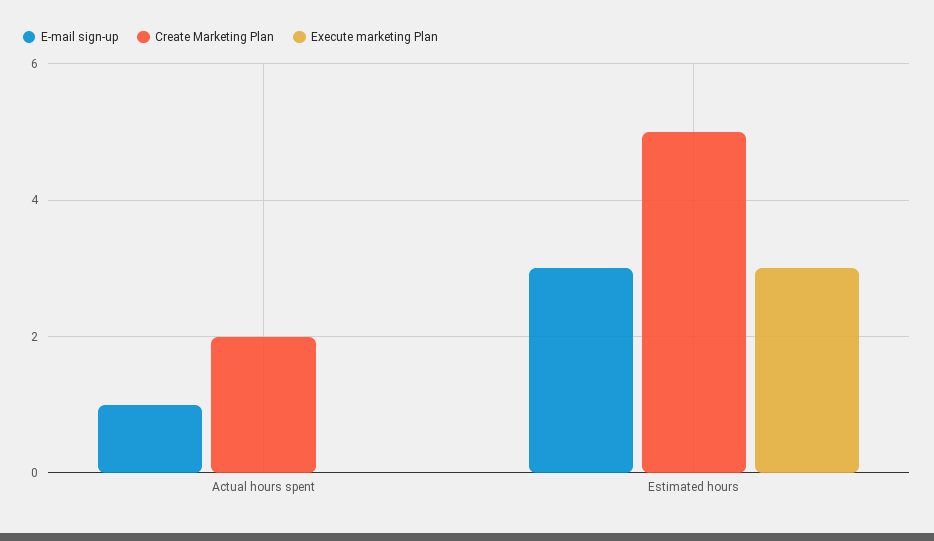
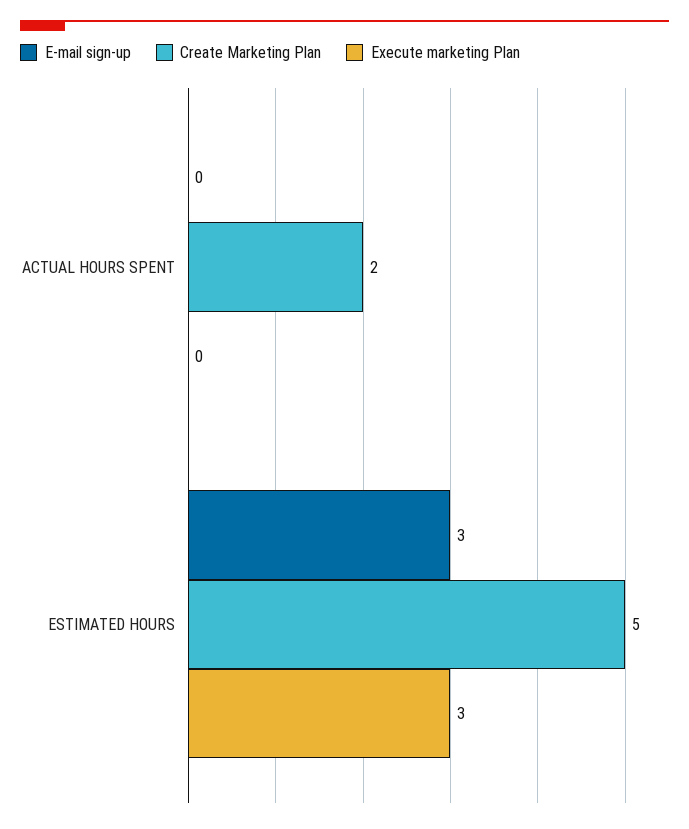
E-mail sign-up, Actual hours spent: 1 -> 0

